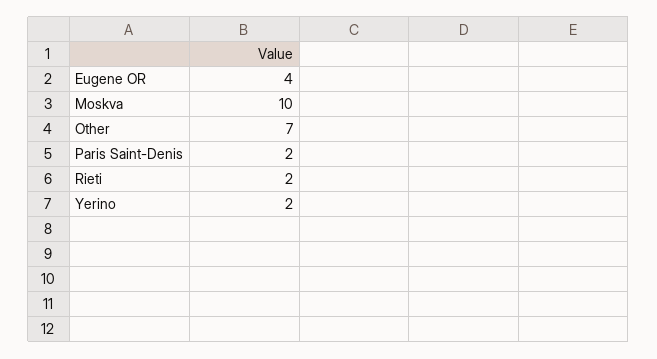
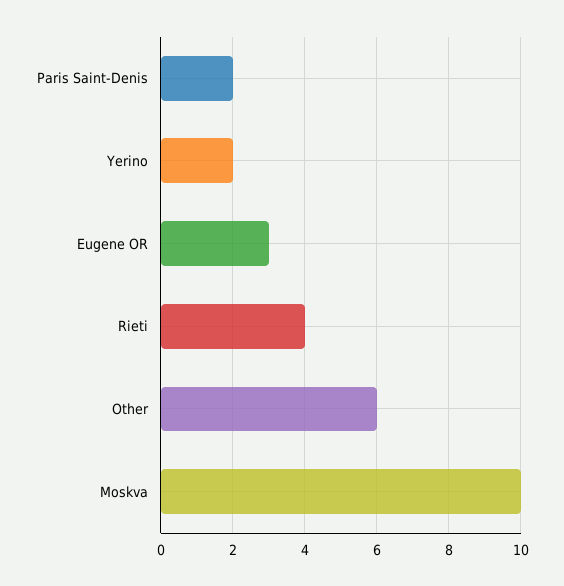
Eugene OR: 4 -> 3
Other: 7 -> 6
Rieti: 2 -> 4

